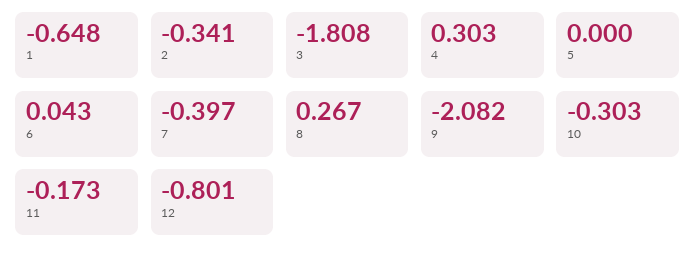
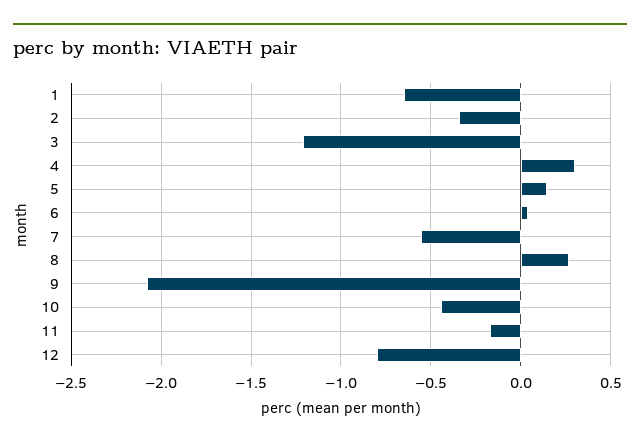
3: -1.808 -> -1.2
5: 0 -> 0.15
7: -0.397 -> -0.55
10: -0.303 -> -0.45

